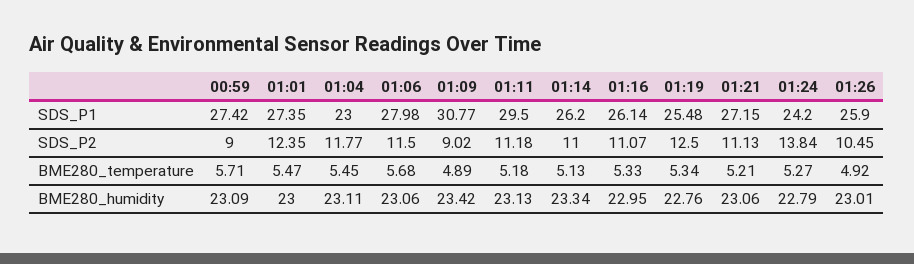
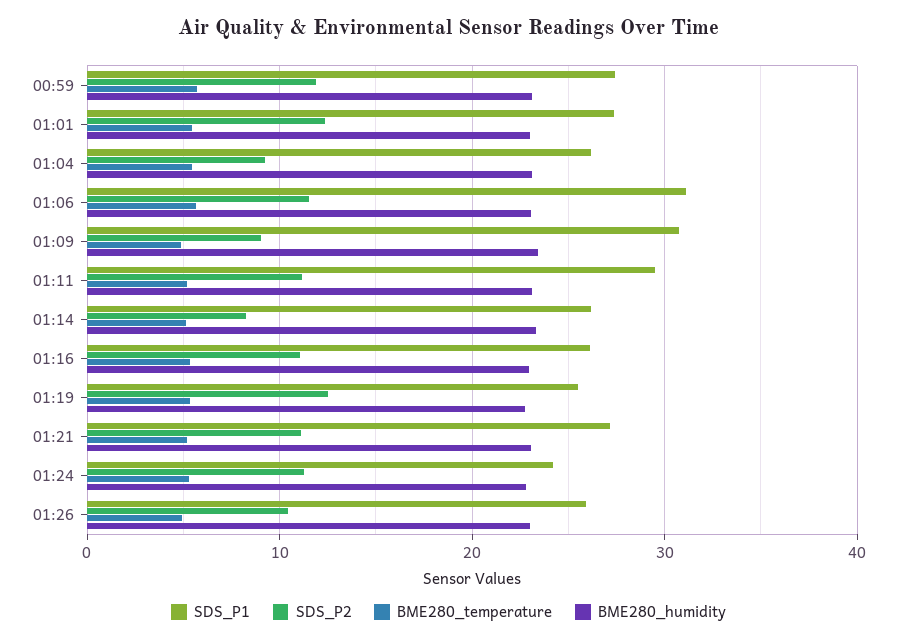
SDS_P1, 01:04: 23 -> 26
SDS_P1, 01:06: 27.98 -> 31
SDS_P2, 00:59: 9 -> 12
SDS_P2, 01:04: 11.77 -> 9
SDS_P2, 01:14: 11 -> 8
SDS_P2, 01:24: 13.84 -> 11

